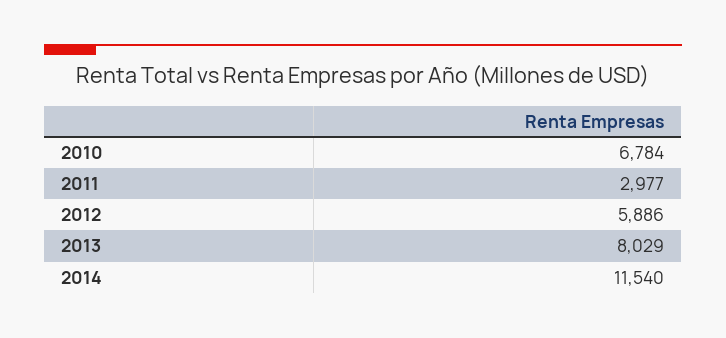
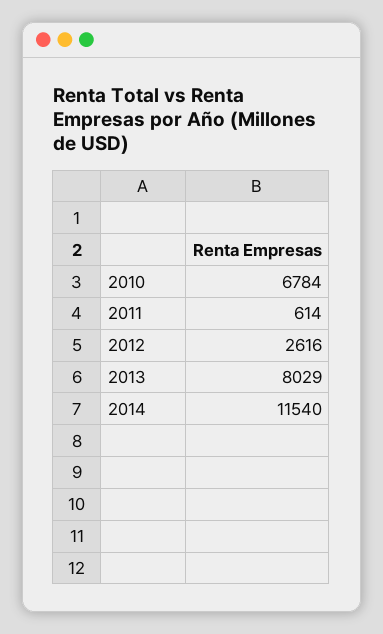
2011: 2977 -> 614
2012: 5886 -> 2616

